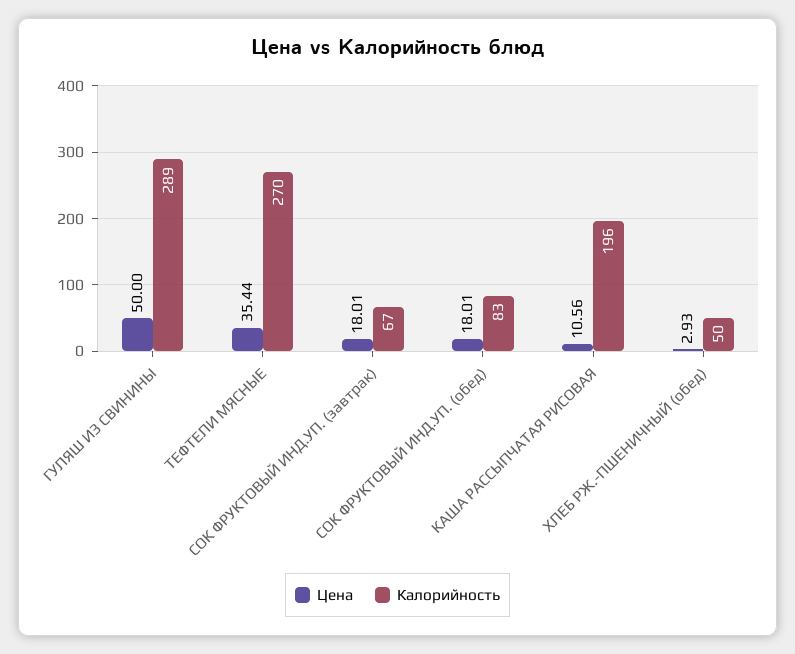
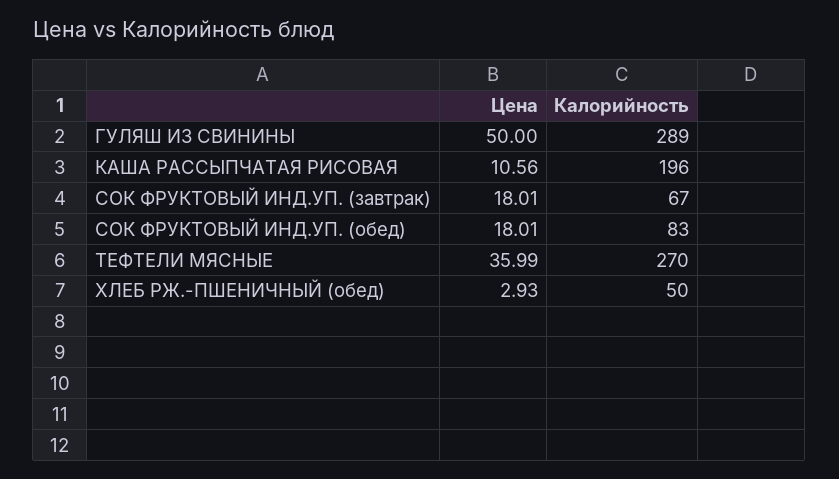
Цена, ТЕФТЕЛИ МЯСНЫЕ: 35.44 -> 35.99

